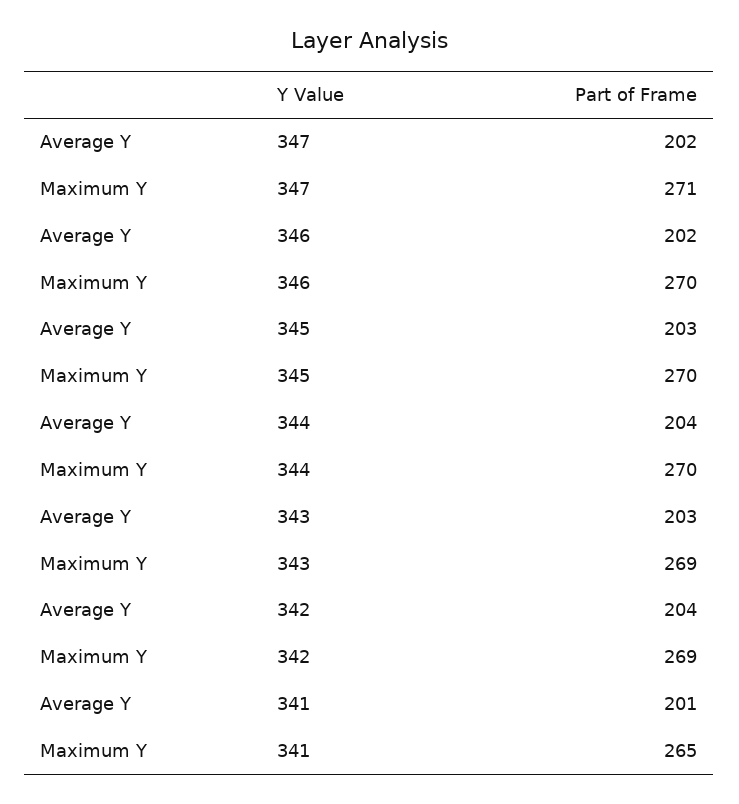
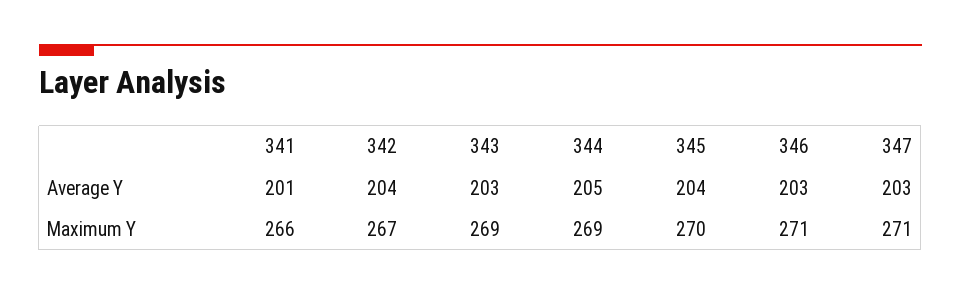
Average Y, 347: 202 -> 203
Average Y, 346: 202 -> 203
Maximum Y, 346: 270 -> 271
Average Y, 345: 203 -> 204
Average Y, 344: 204 -> 205
Maximum Y, 344: 270 -> 269
Maximum Y, 342: 269 -> 267
Maximum Y, 341: 265 -> 266

